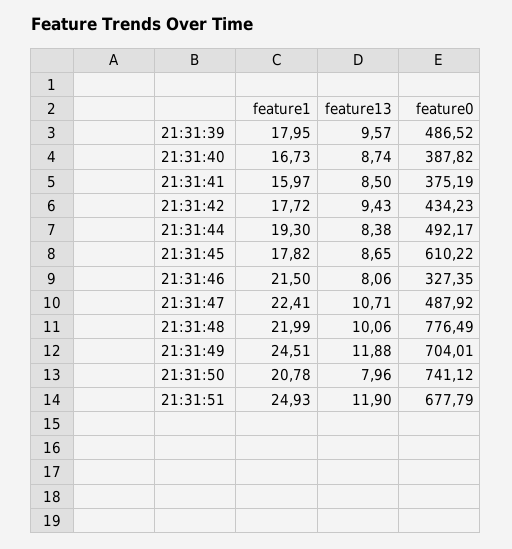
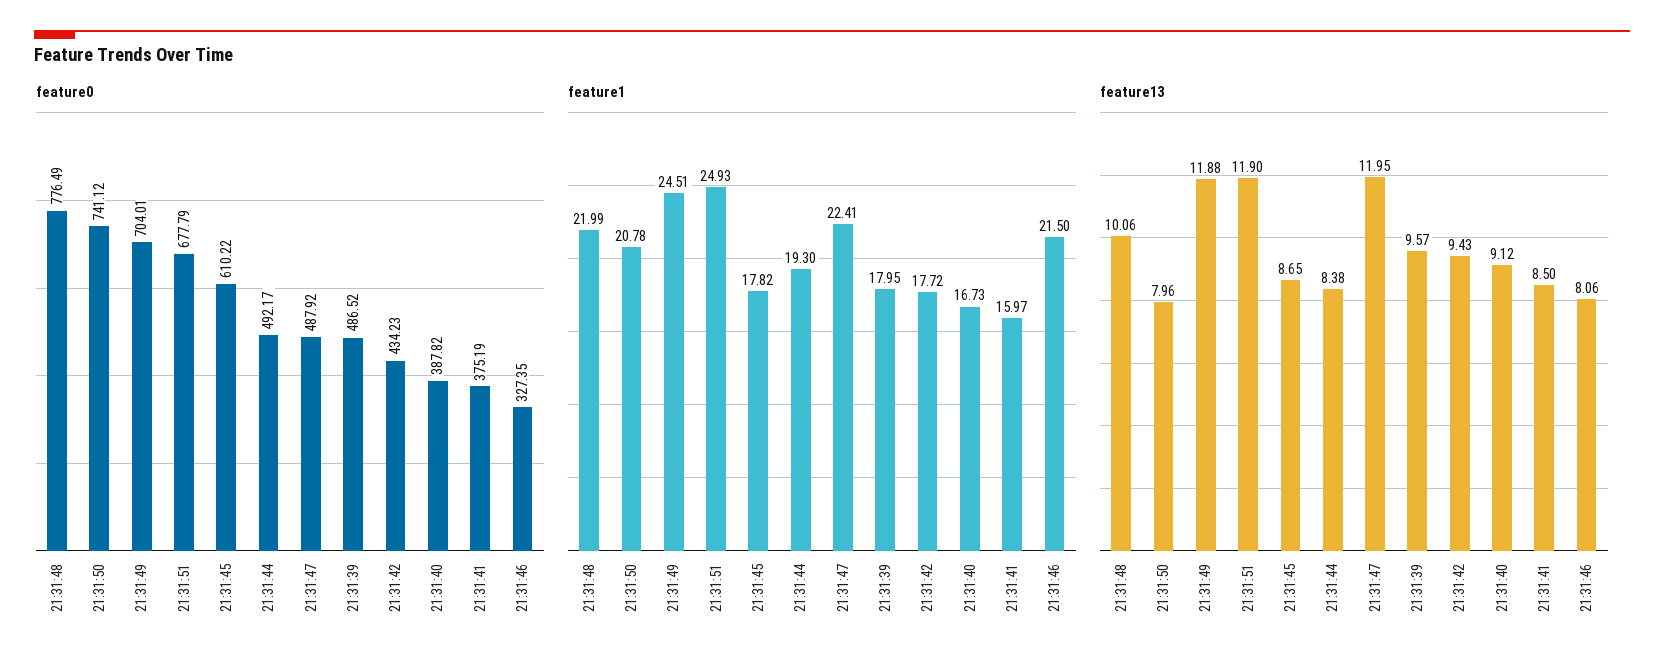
feature13, 21:31:40: 8.74 -> 9.12
feature13, 21:31:47: 10.71 -> 11.95

